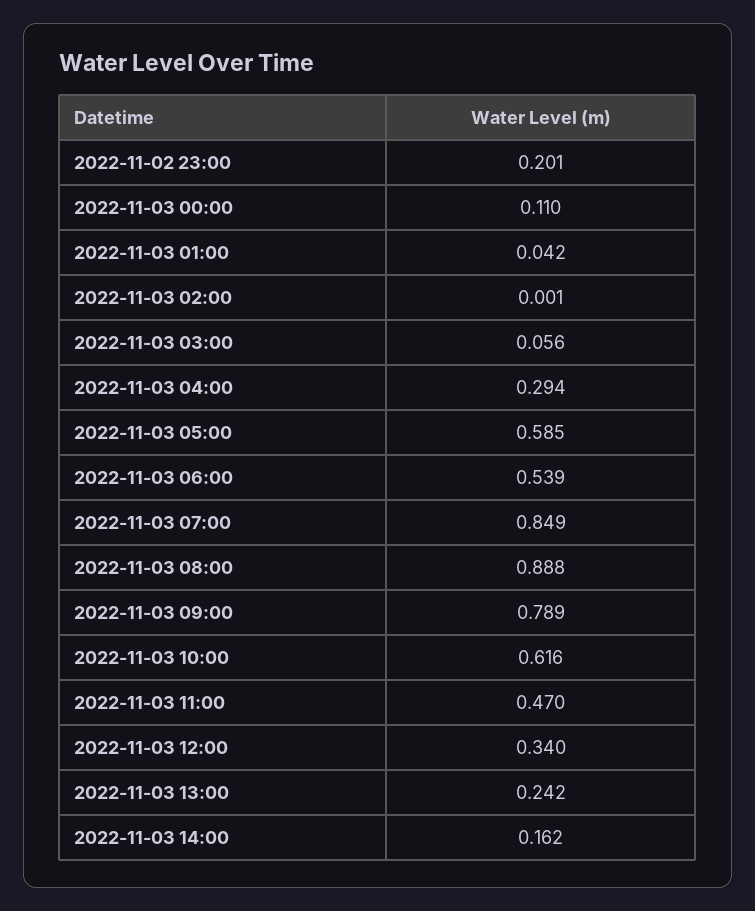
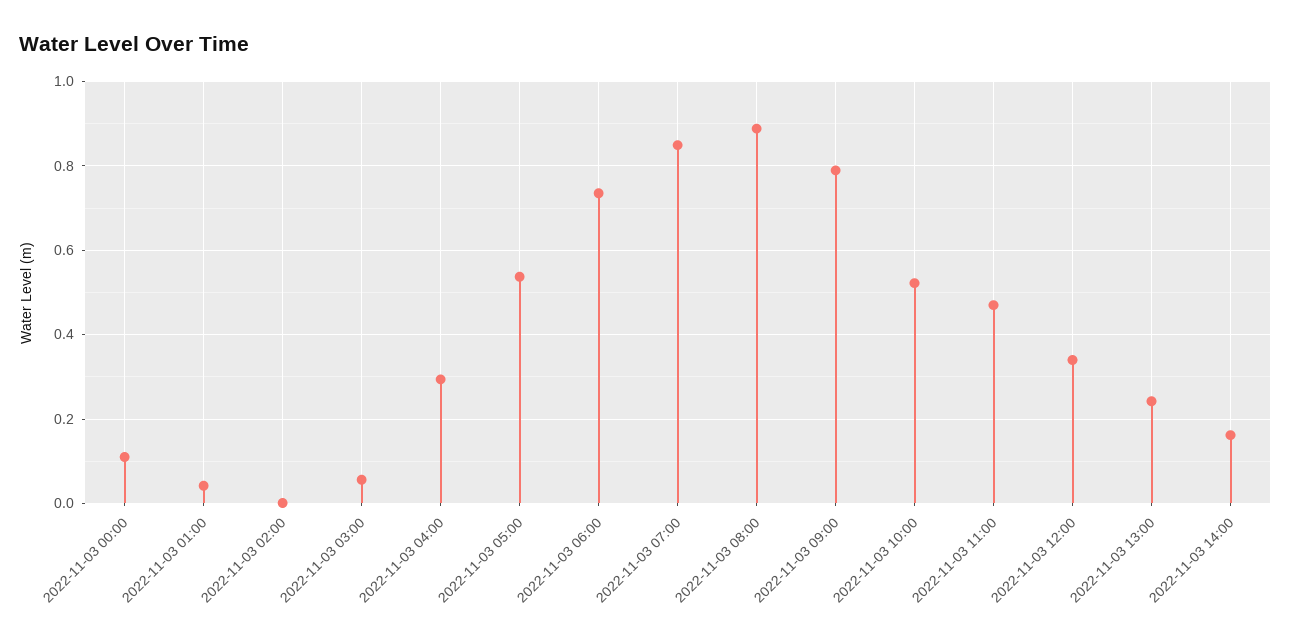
2022-11-02 23:00: 0.201 -> none
2022-11-03 05:00: 0.585 -> 0.54
2022-11-03 06:00: 0.539 -> 0.74
2022-11-03 10:00: 0.616 -> 0.52

